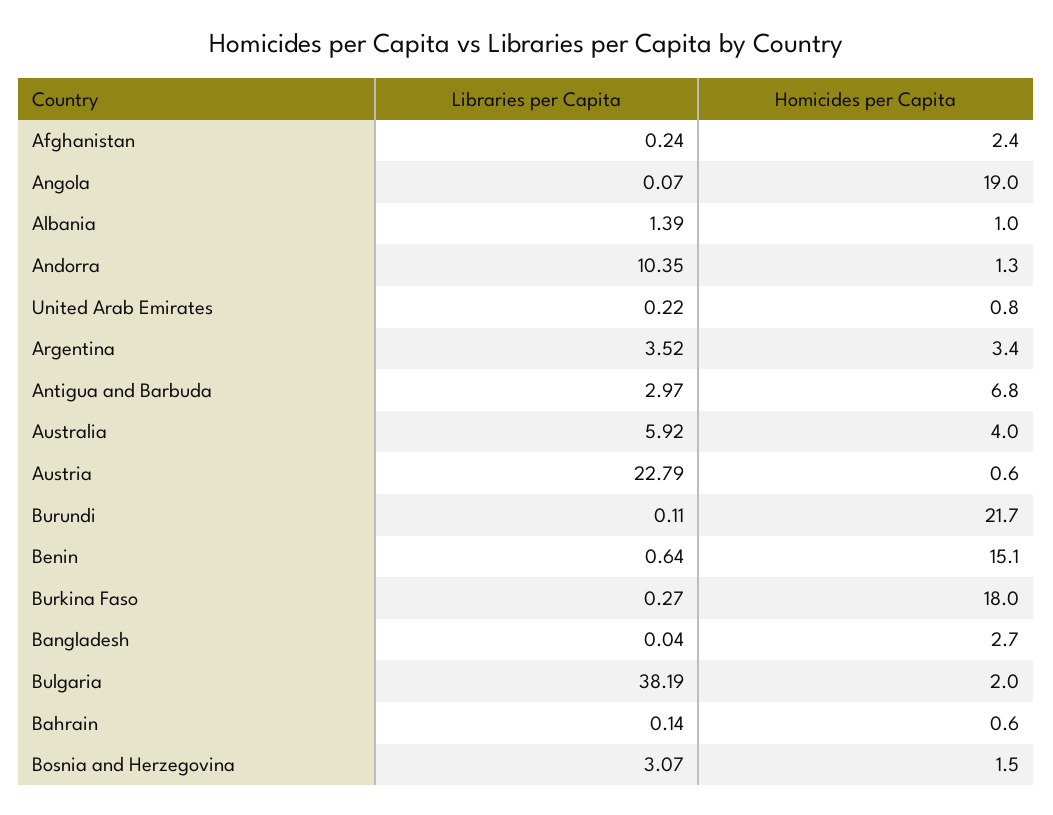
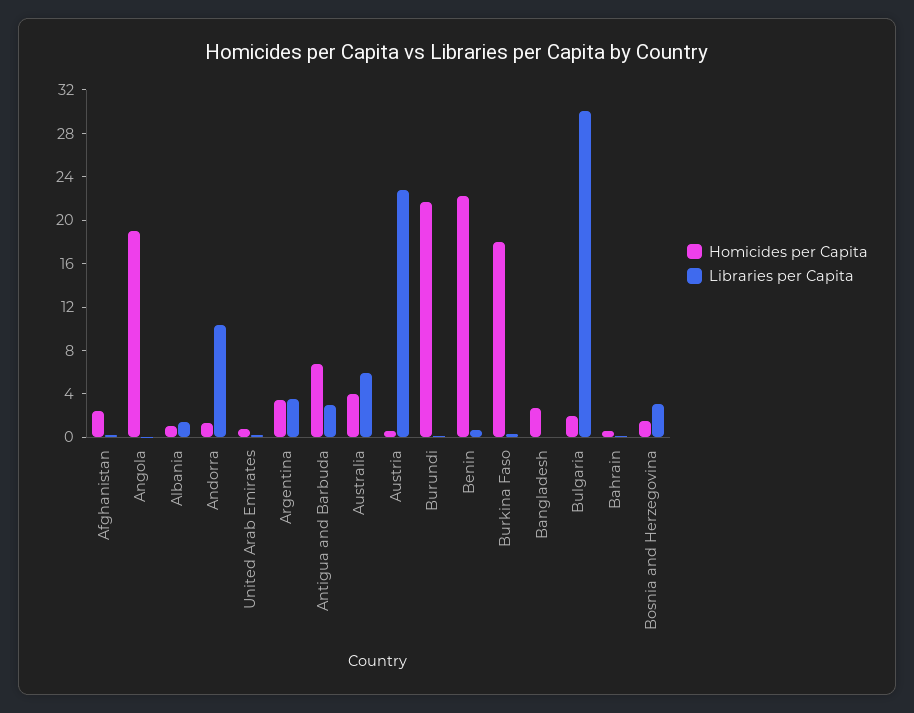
Homicides per Capita, Benin: 15.1 -> 22
Libraries per Capita, Bulgaria: 38.19 -> 30

